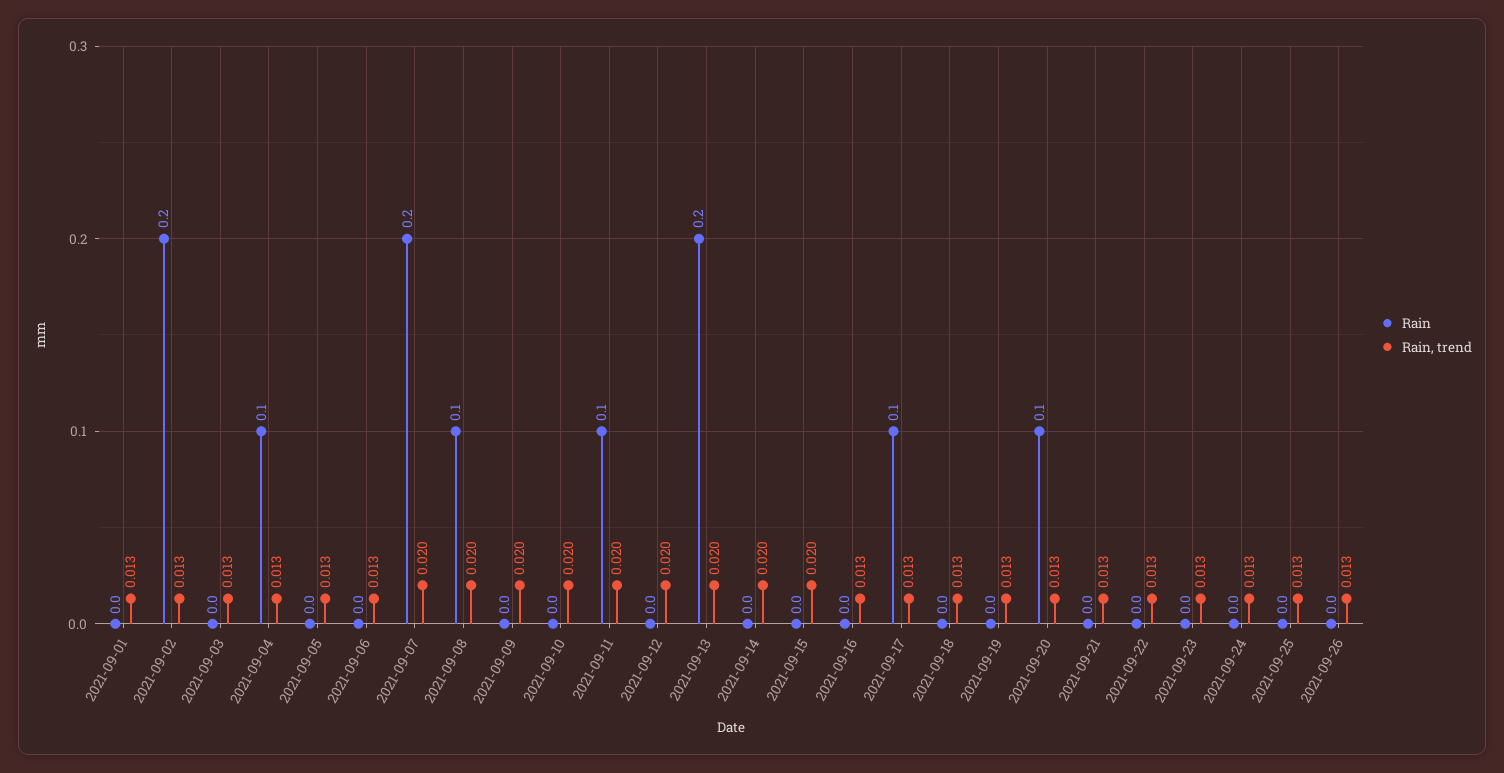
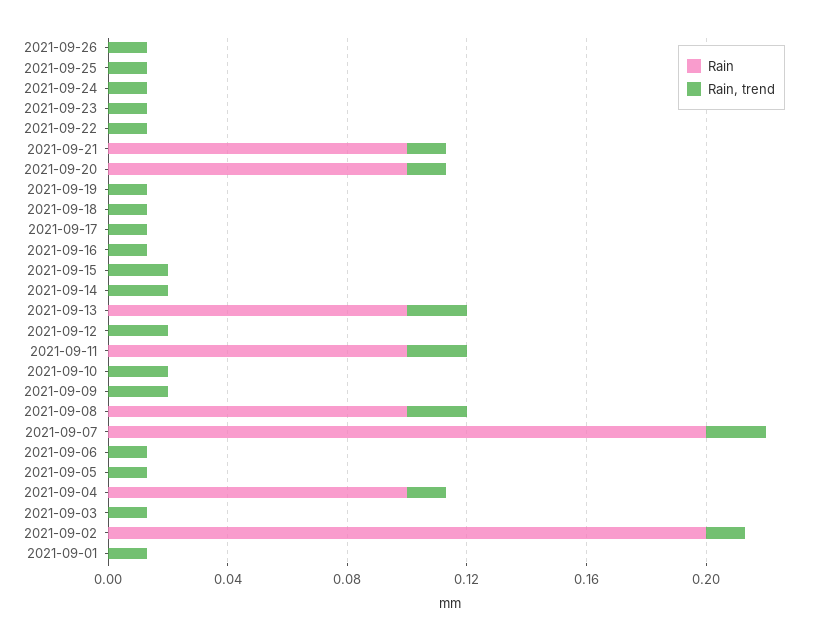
Rain, 2021-09-13: 0.2 -> 0.1
Rain, 2021-09-17: 0.1 -> 0
Rain, 2021-09-21: 0 -> 0.1

